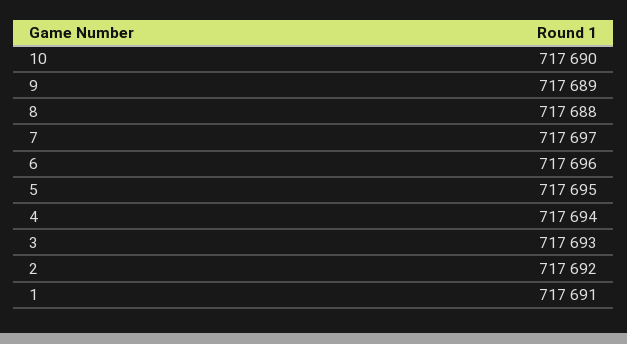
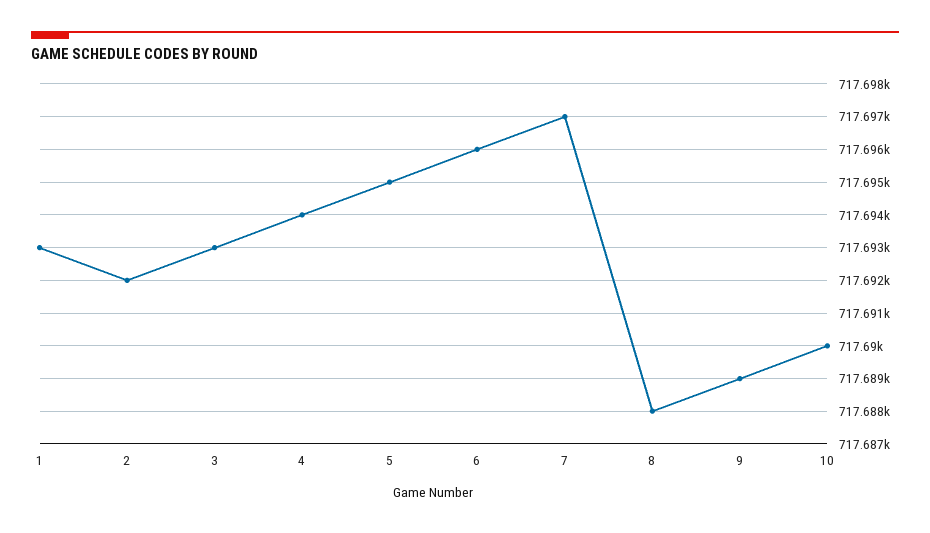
1: 717691 -> 717693

